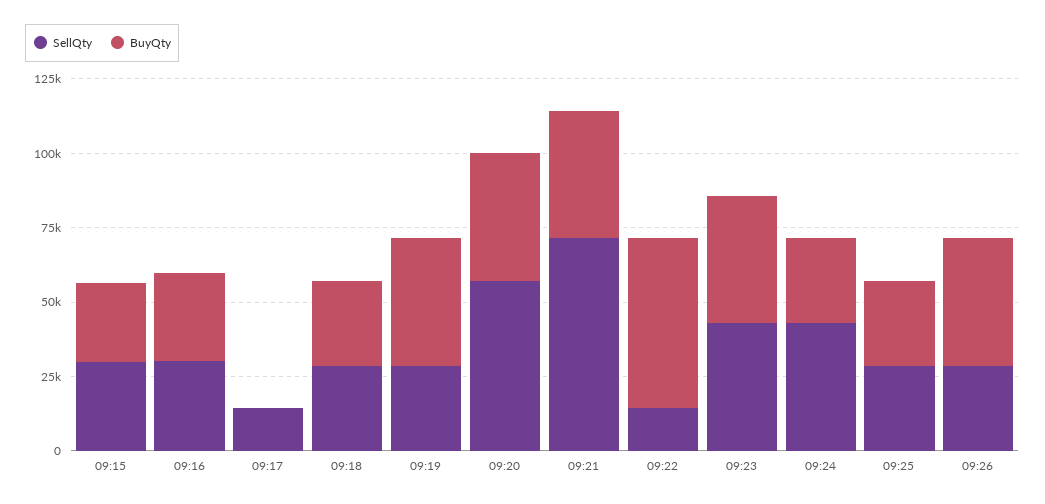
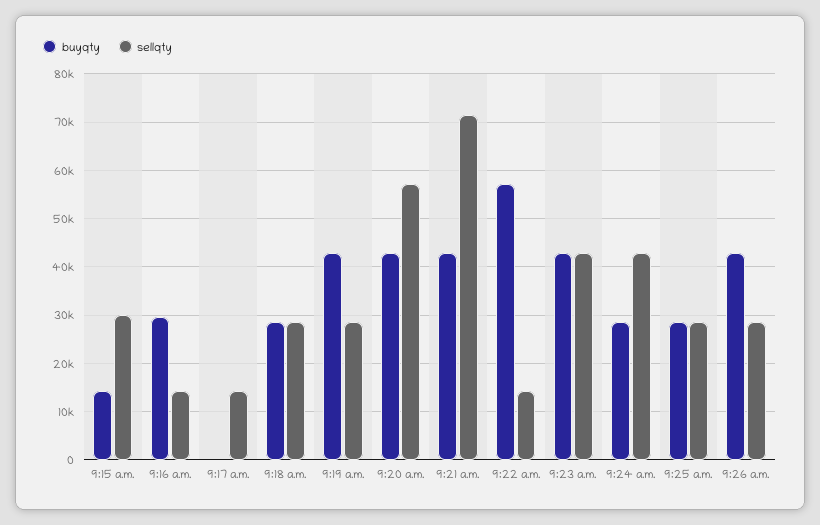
BuyQty, 09:15: 25000 -> 14000
SellQty, 09:16: 30000 -> 14000

